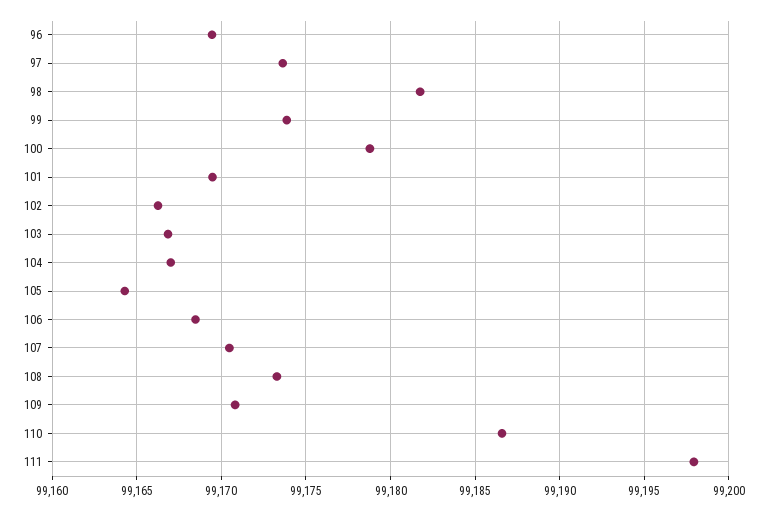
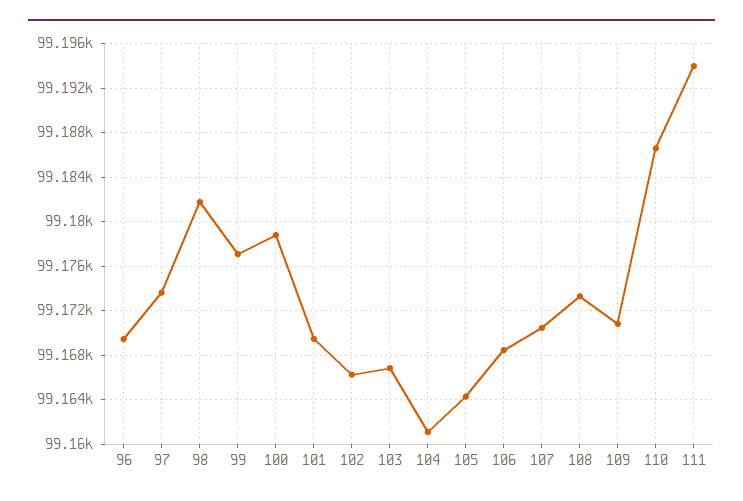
99: 99174 -> 99177
104: 99167 -> 99161
111: 99198 -> 99194

